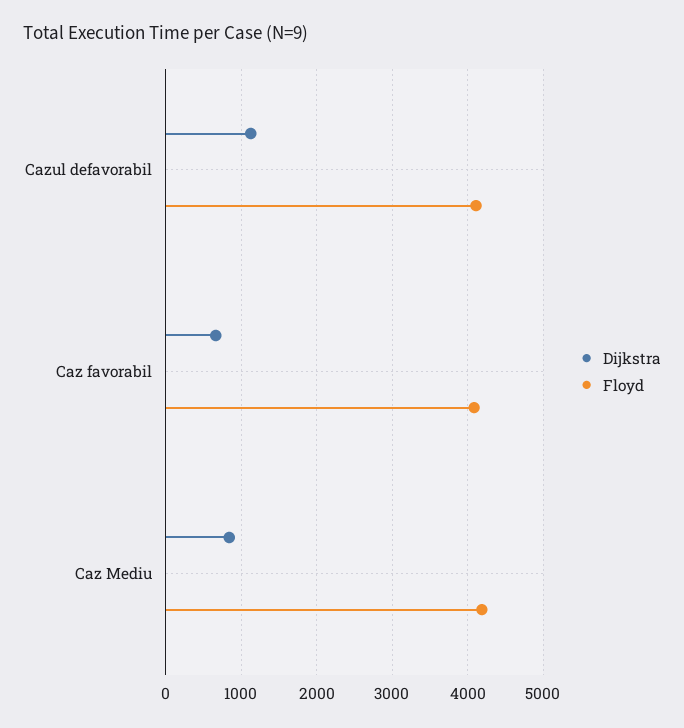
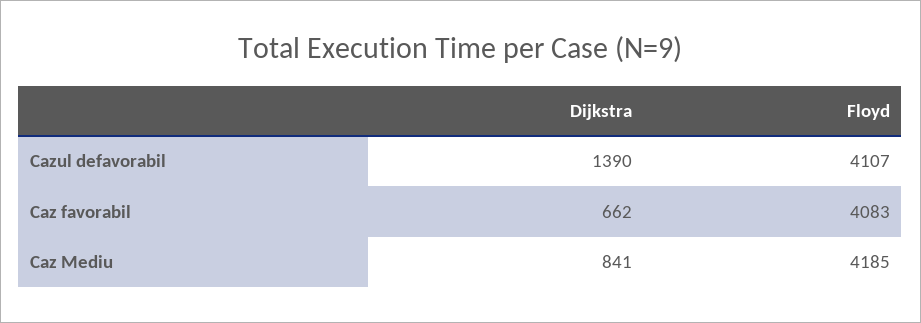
Dijkstra, Cazul defavorabil: 1100 -> 1390

